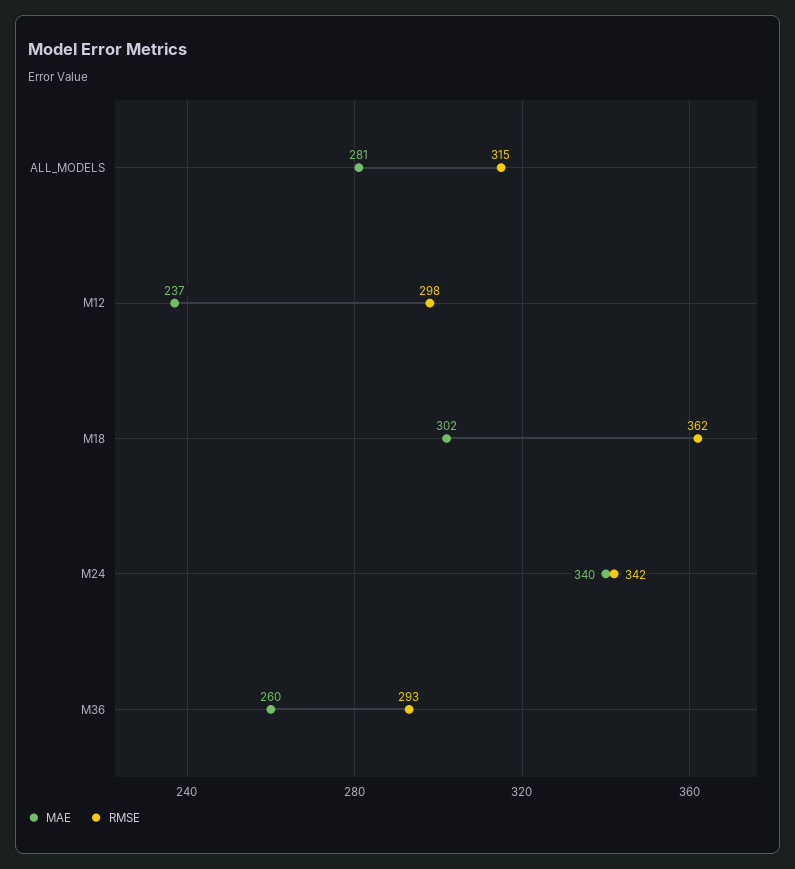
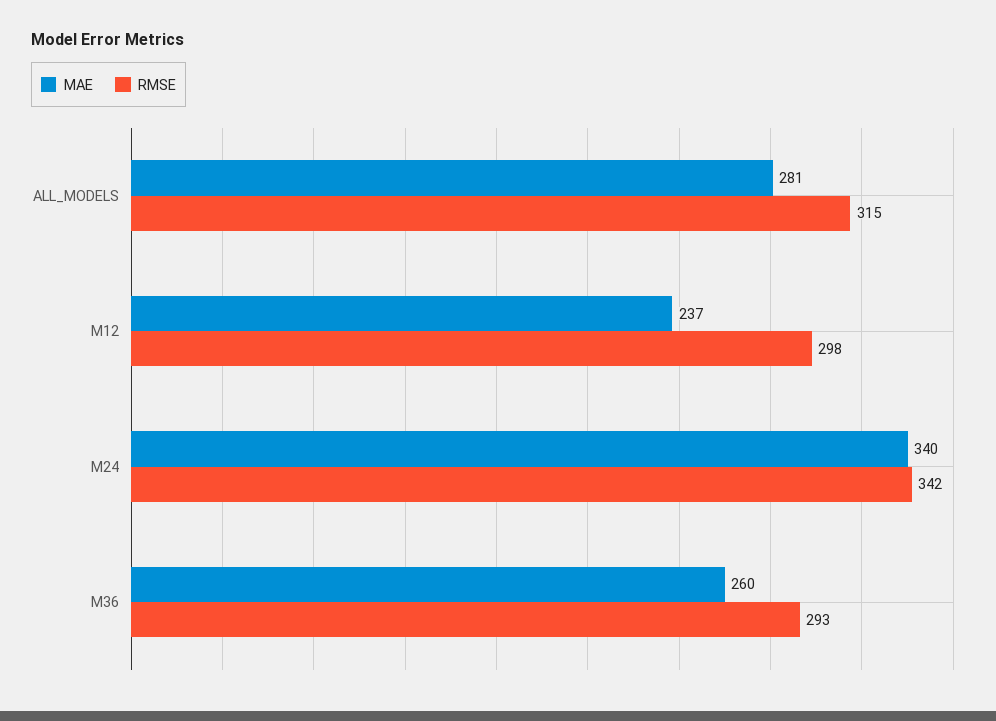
MAE, M18: 302 -> none
RMSE, M18: 362 -> none

